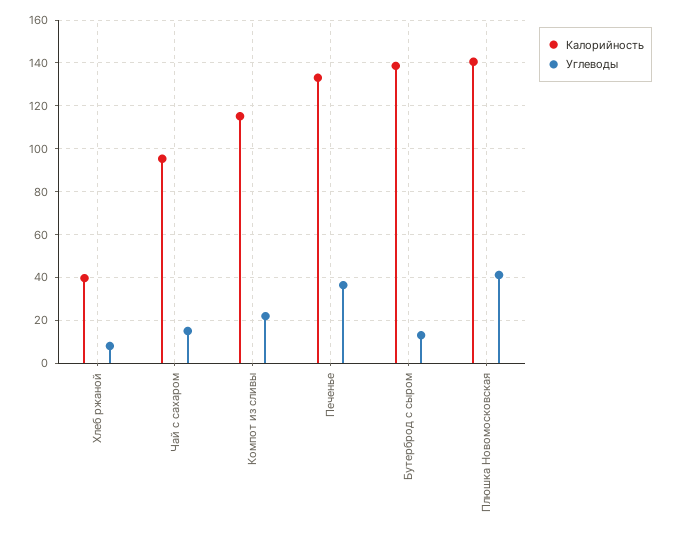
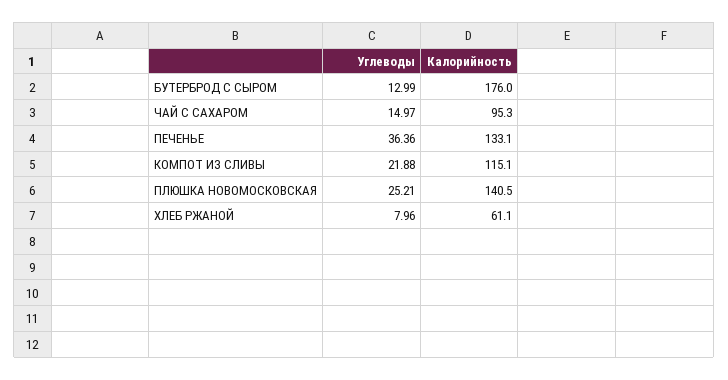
Калорийность, Хлеб ржаной: 40 -> 61.1
Калорийность, Бутерброд с сыром: 140 -> 176
Углеводы, Плюшка Новомосковская: 40 -> 25.21

